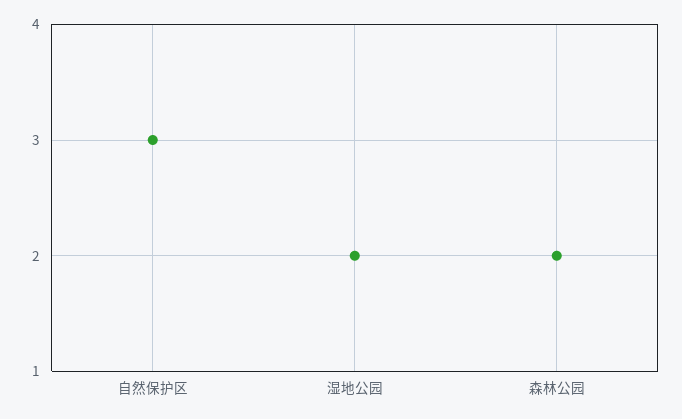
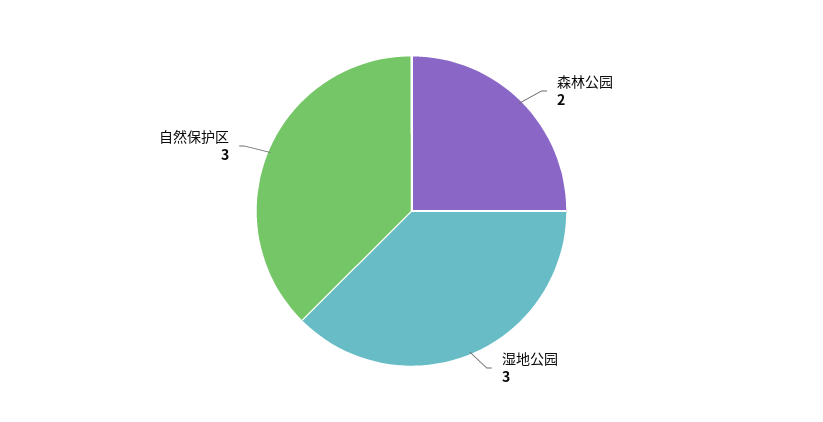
湿地公园: 2 -> 3

